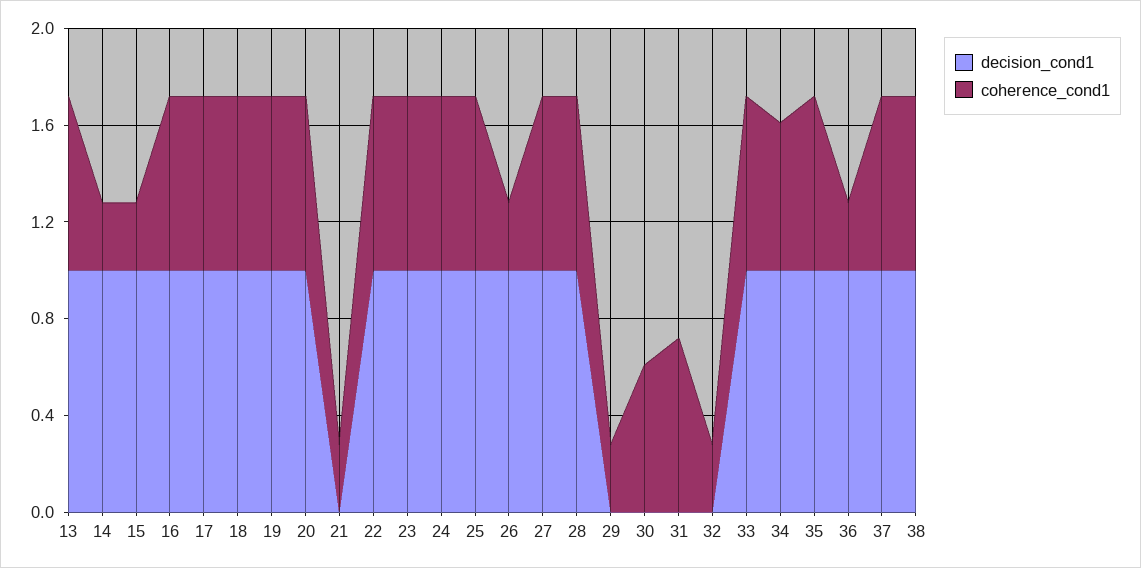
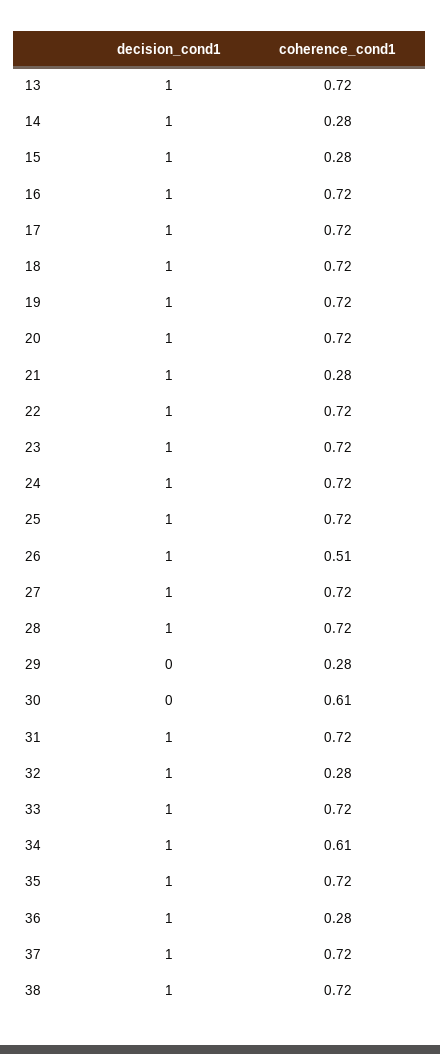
decision_cond1, 21: 0 -> 1
coherence_cond1, 26: 0.3 -> 0.51
decision_cond1, 31: 0 -> 1
decision_cond1, 32: 0 -> 1

